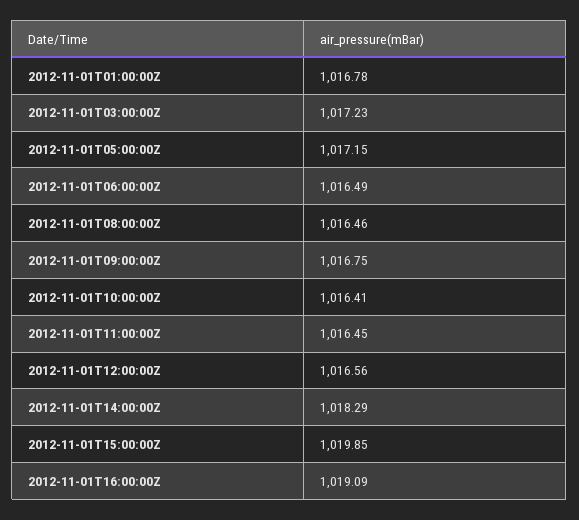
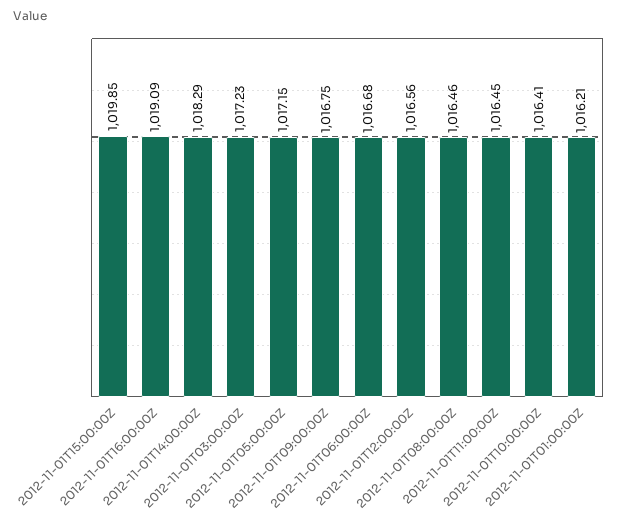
2012-11-01T01:00:00Z: 1016.78 -> 1016.21
2012-11-01T06:00:00Z: 1016.49 -> 1016.68

